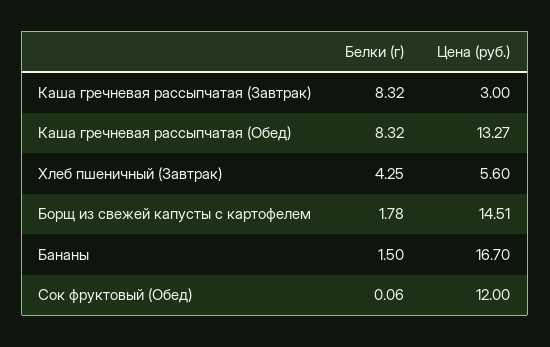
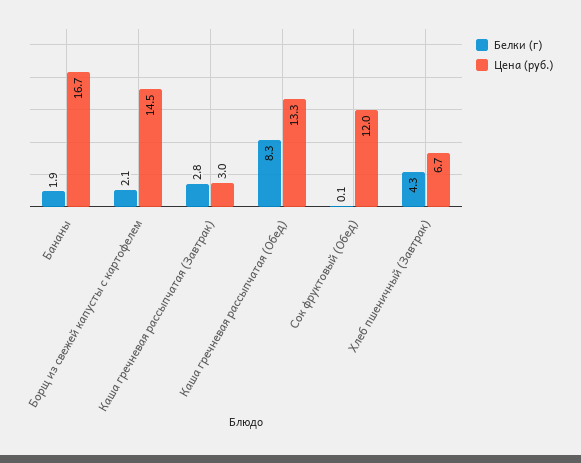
Белки (г), Каша гречневая рассыпчатая (Завтрак): 8.32 -> 2.8
Цена (руб.), Хлеб пшеничный (Завтрак): 5.6 -> 6.7
Белки (г), Борщ из свежей капусты с картофелем: 1.78 -> 2.1
Белки (г), Бананы: 1.5 -> 1.9

